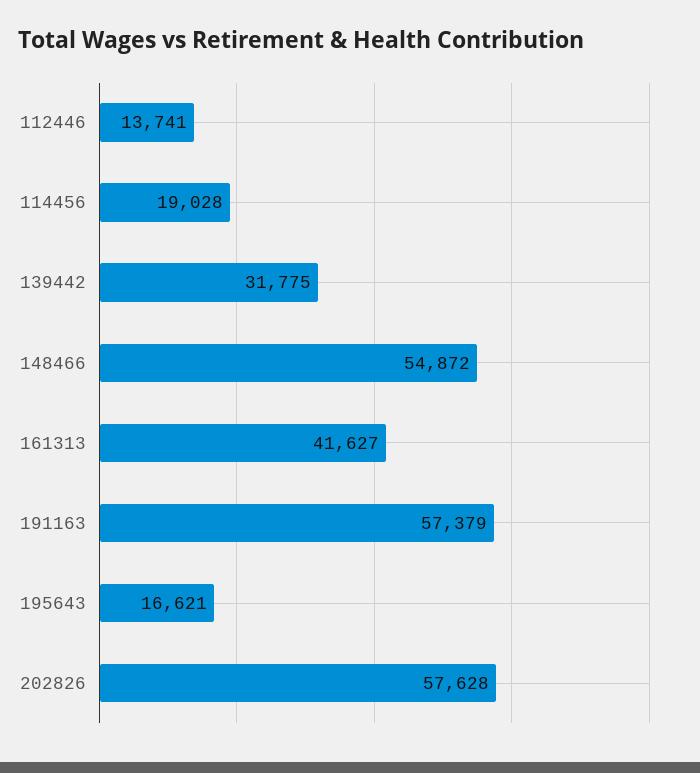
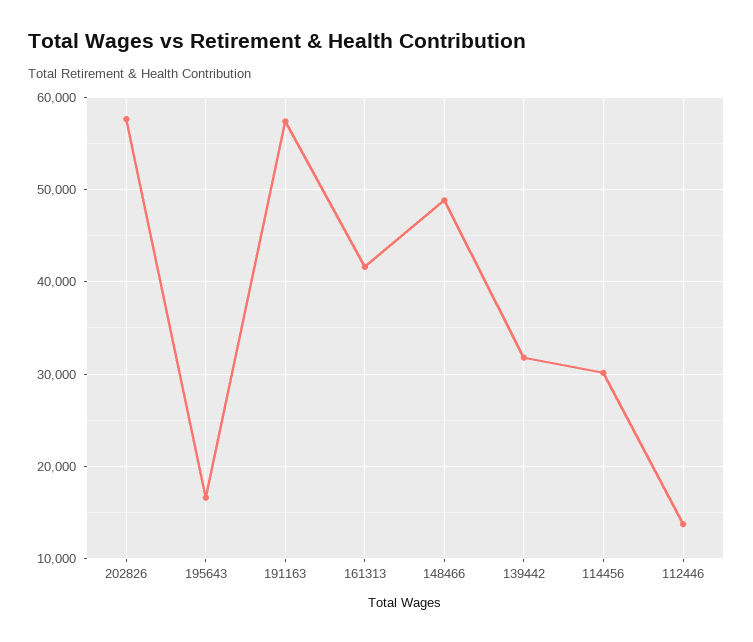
114456: 19028 -> 30000
148466: 54872 -> 49000

